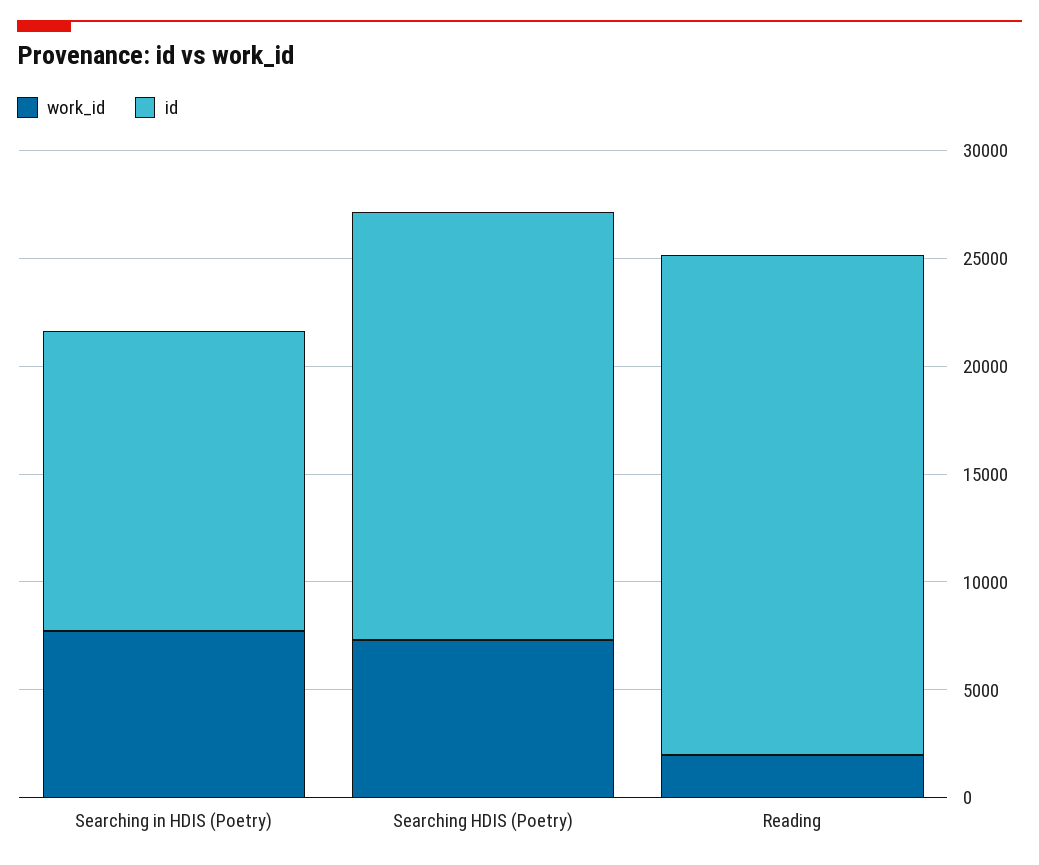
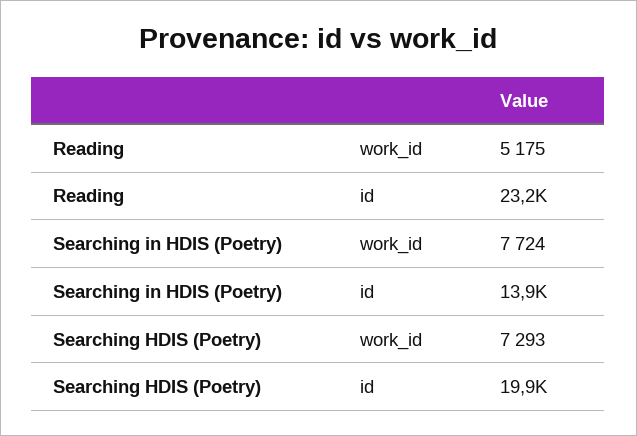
work_id, Reading: 2000 -> 5175

